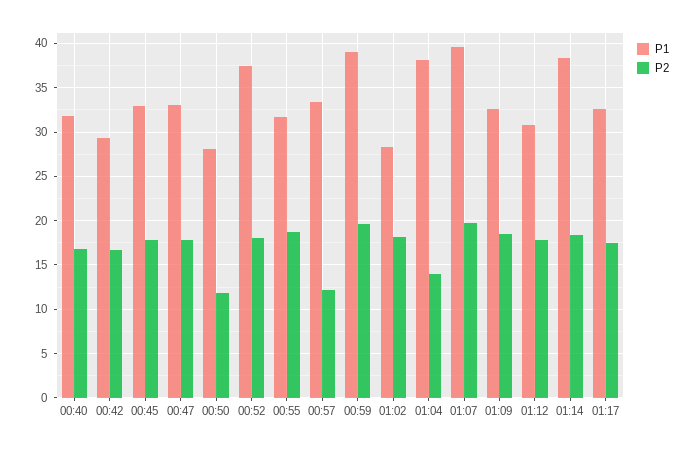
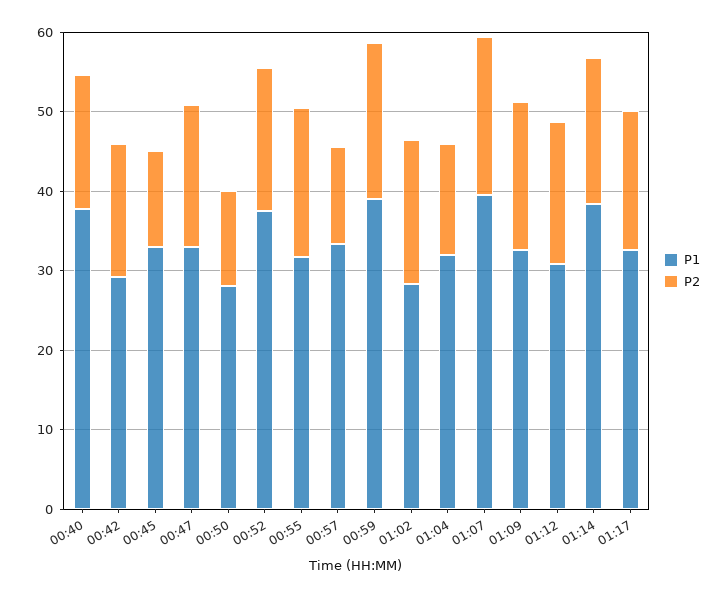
P1, 00:40: 32 -> 38
P2, 00:45: 18 -> 12
P1, 01:04: 38 -> 32

